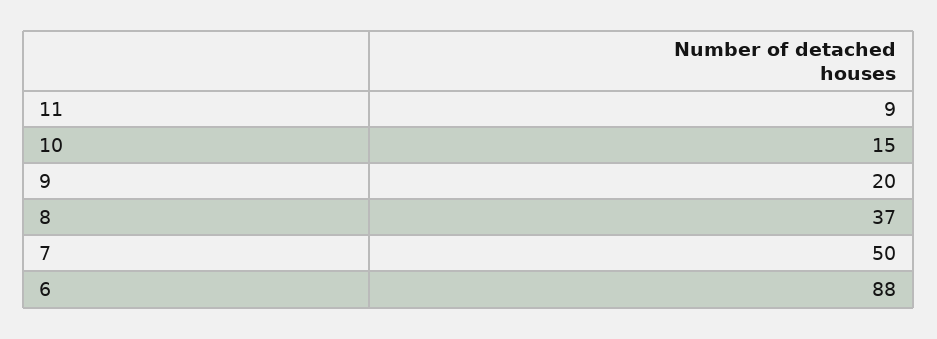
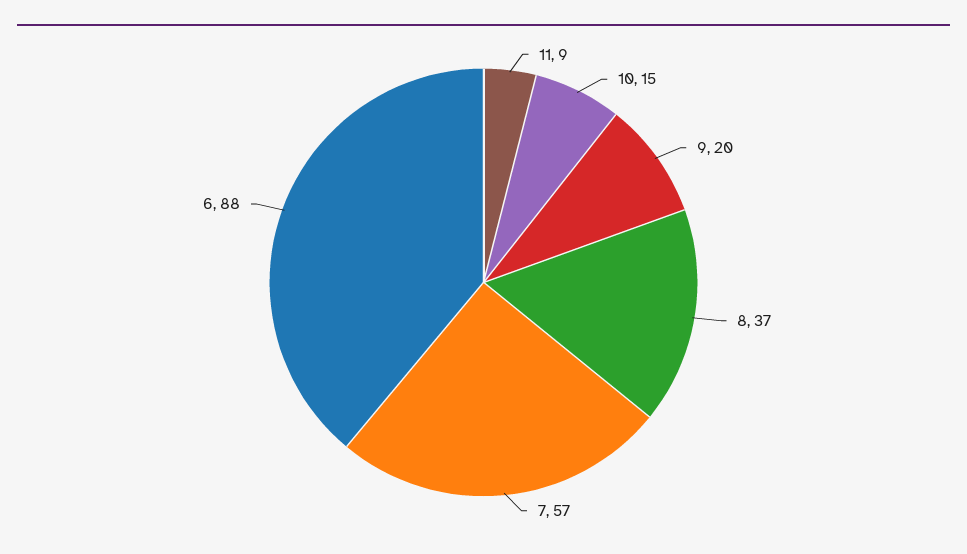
7: 50 -> 57

